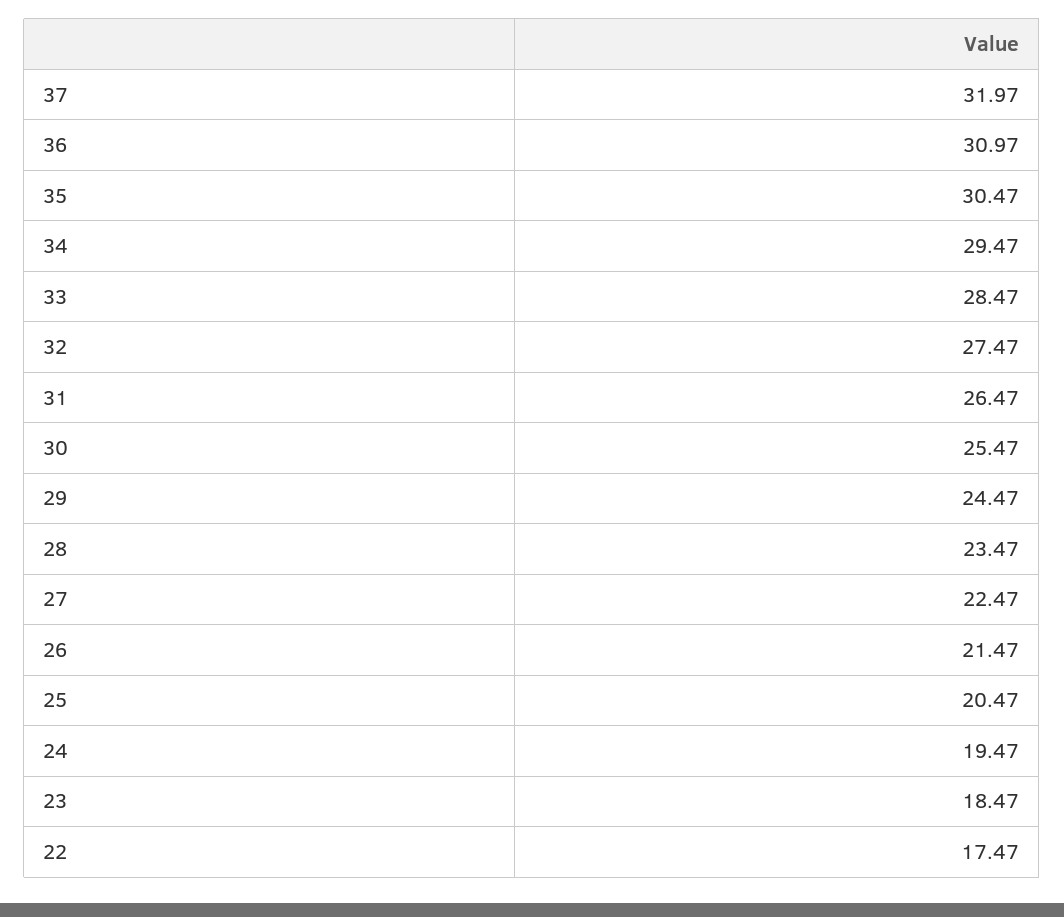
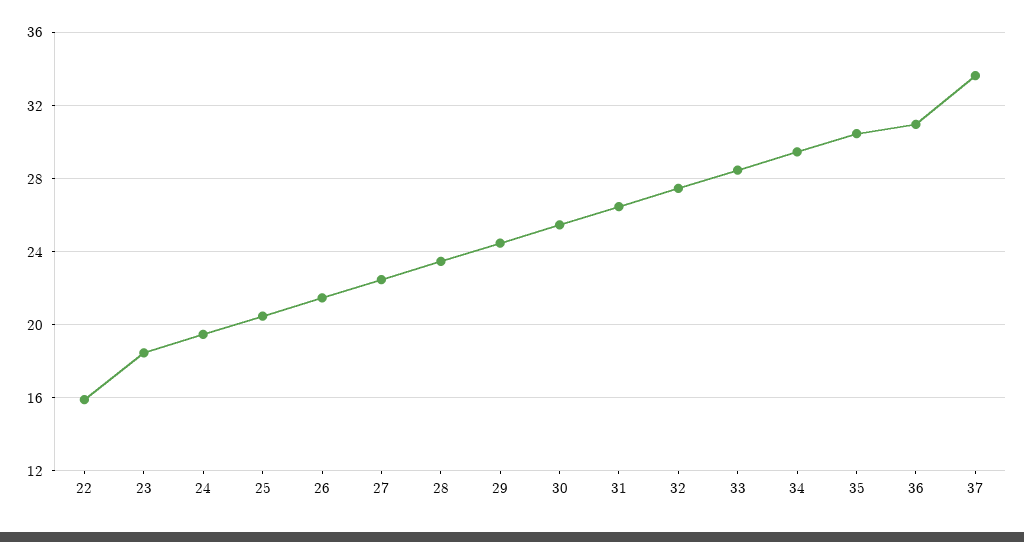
37: 31.97 -> 33.5
22: 17.47 -> 16

